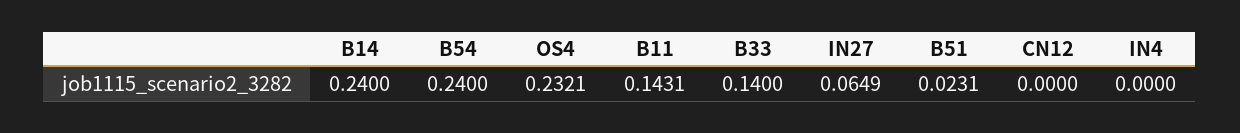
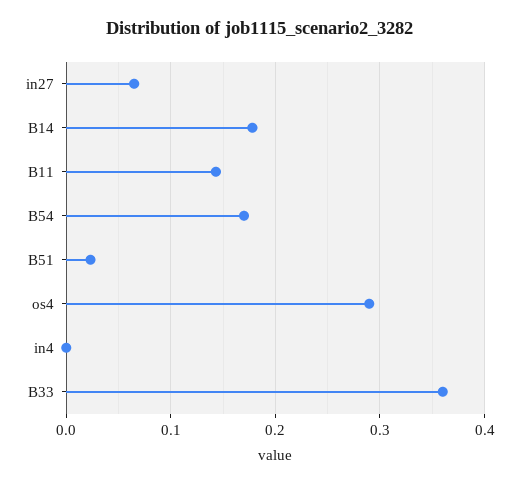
B14: 0.24 -> 0.18
B54: 0.24 -> 0.17
OS4: 0.2321 -> 0.29
B33: 0.14 -> 0.36
CN12: 0 -> none

